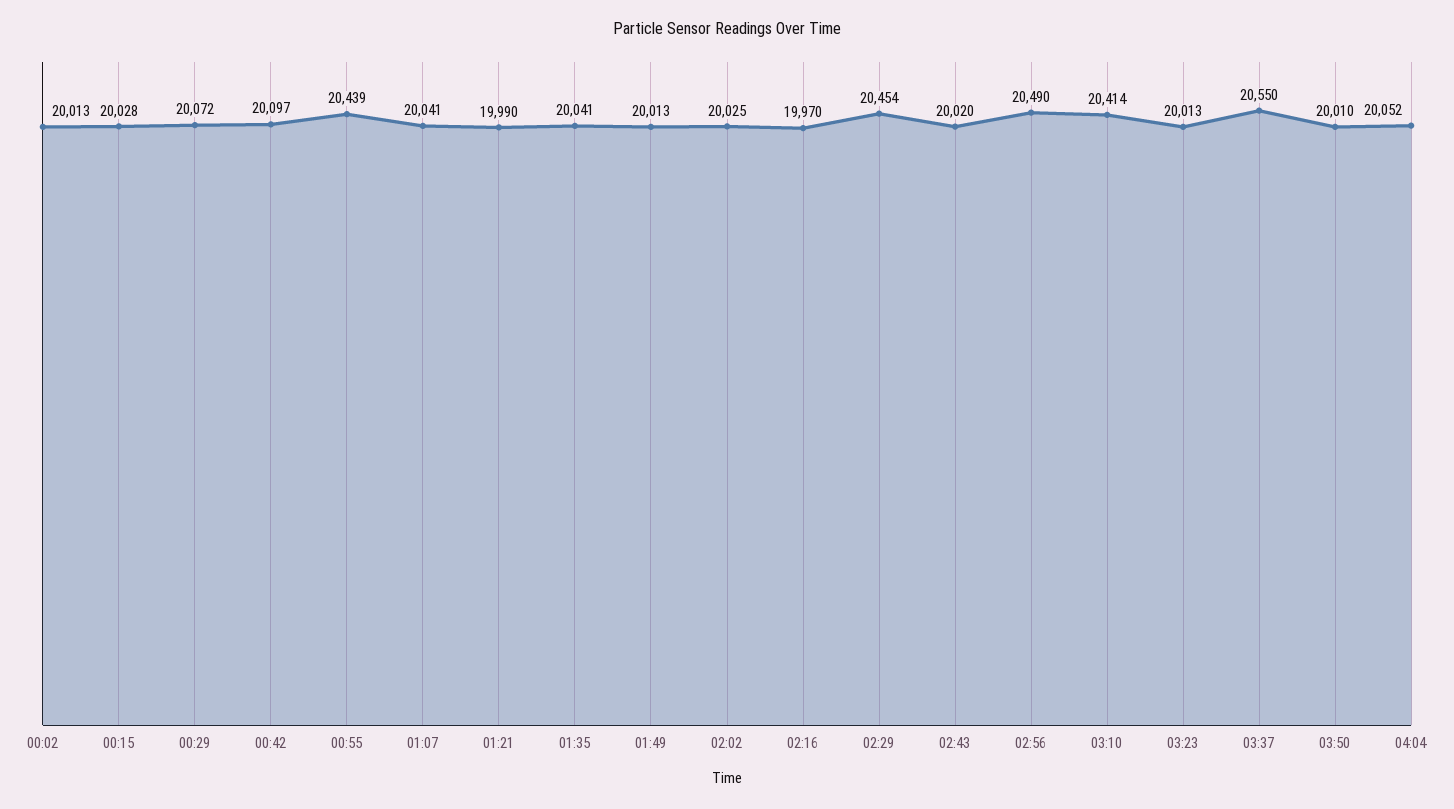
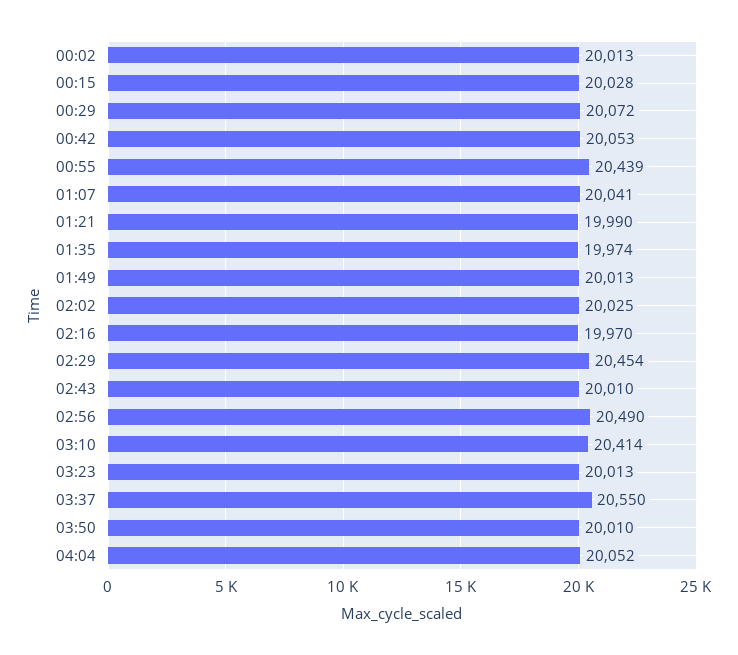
00:42: 20097 -> 20053
01:35: 20041 -> 19974
02:43: 20020 -> 20010

